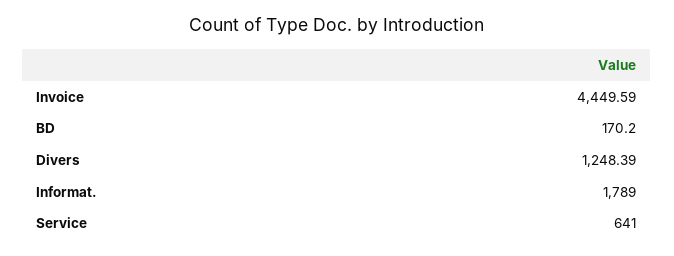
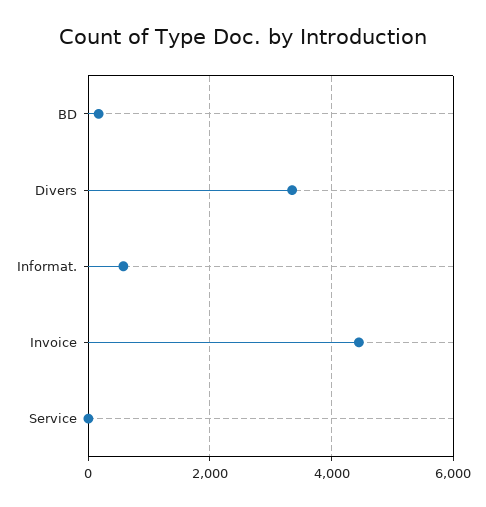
Divers: 1248.39 -> 3400
Informat.: 1789 -> 600
Service: 641 -> 0

